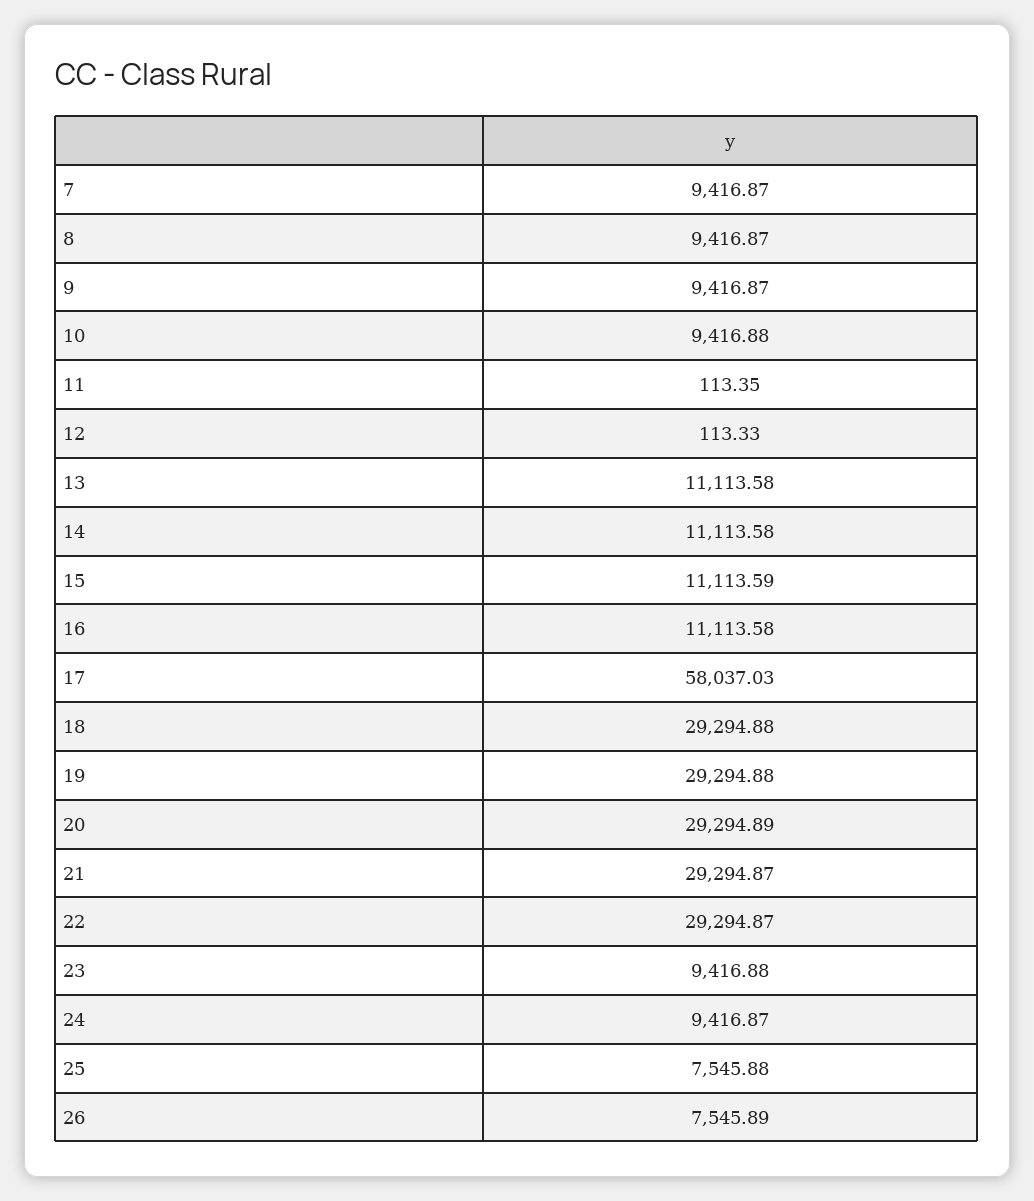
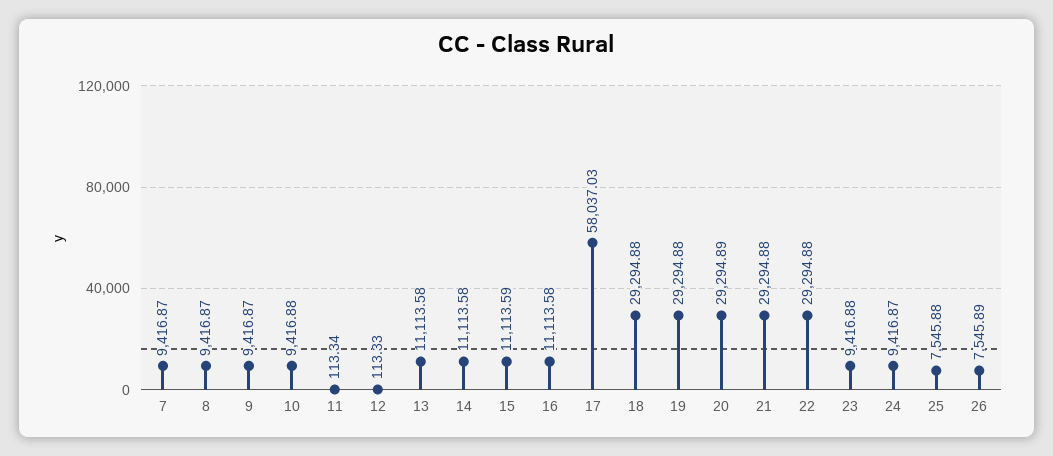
11: 113.35 -> 113.34
21: 29294.87 -> 29294.88
22: 29294.87 -> 29294.88

